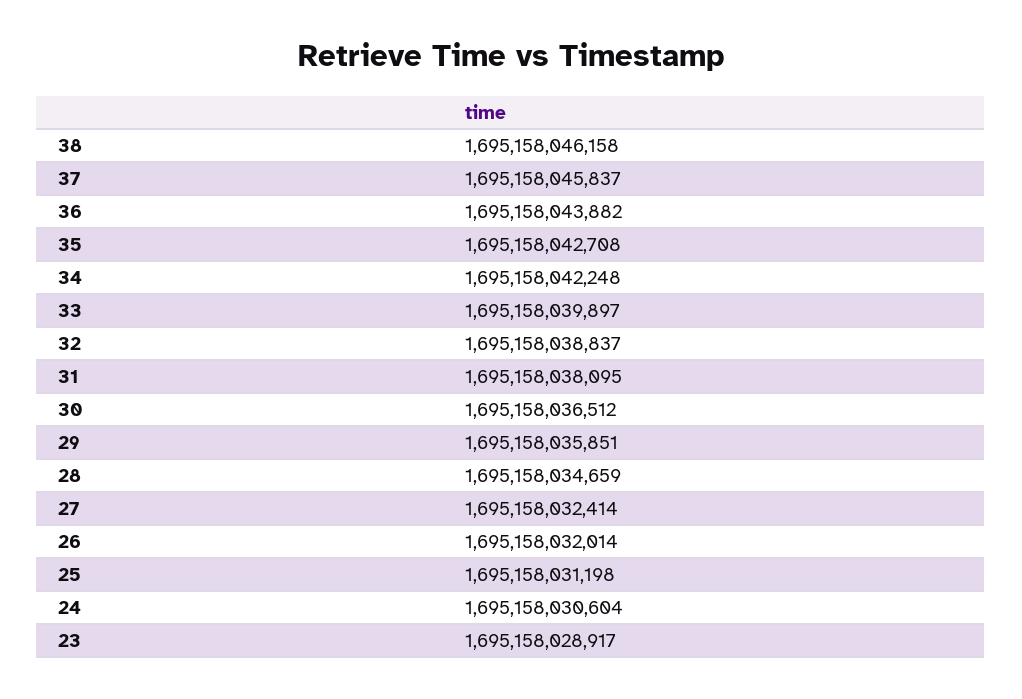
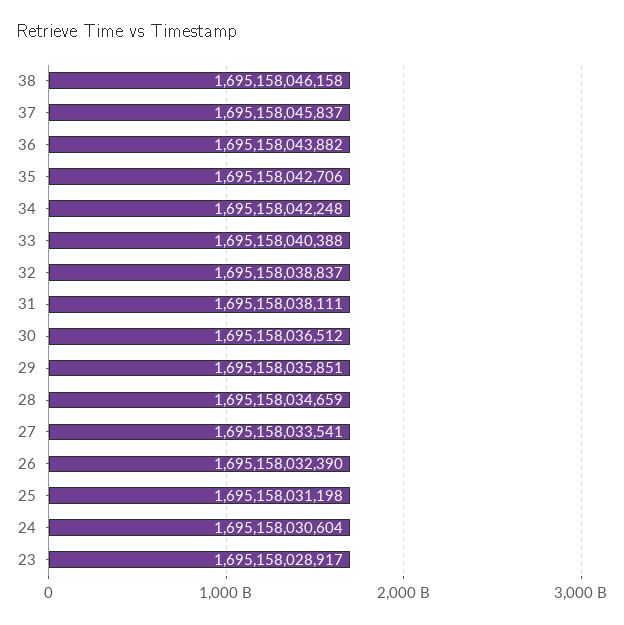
35: 1695158042708 -> 1695158042706
33: 1695158039897 -> 1695158040388
31: 1695158038095 -> 1695158038111
27: 1695158032414 -> 1695158033541
26: 1695158032014 -> 1695158032390

